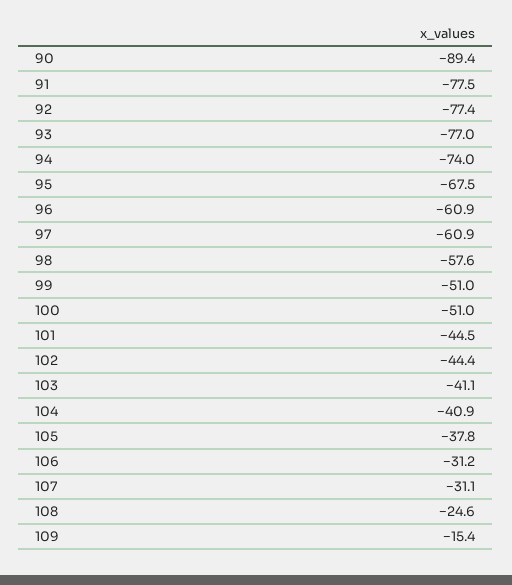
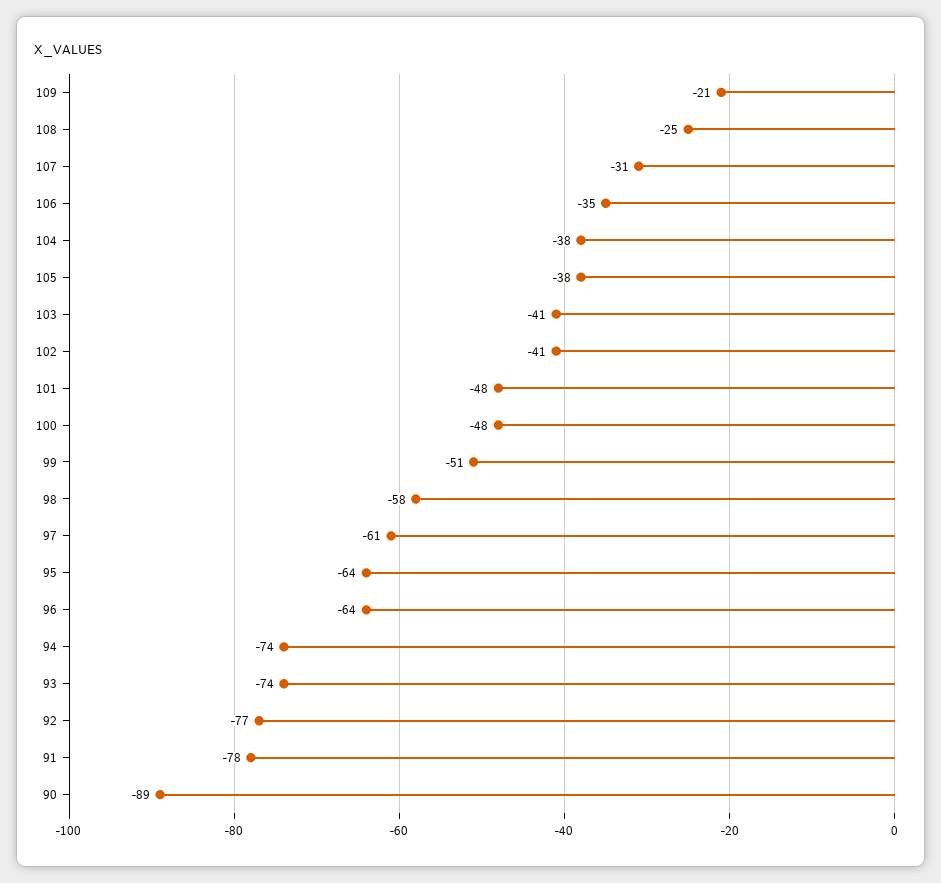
93: -77 -> -74
95: -67.5 -> -64
96: -60.9 -> -64
100: -51 -> -48
101: -44.5 -> -48
102: -44.4 -> -41
104: -40.9 -> -38
106: -31.2 -> -35
109: -15.4 -> -21

